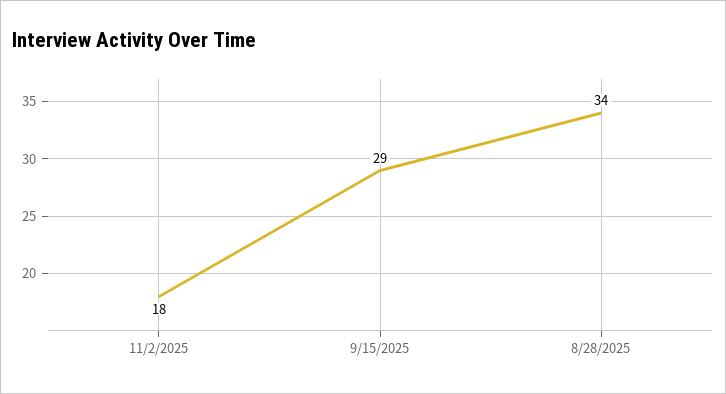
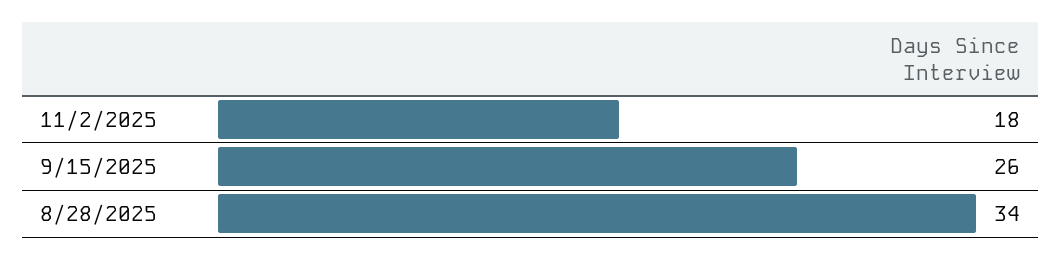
9/15/2025: 29 -> 26

